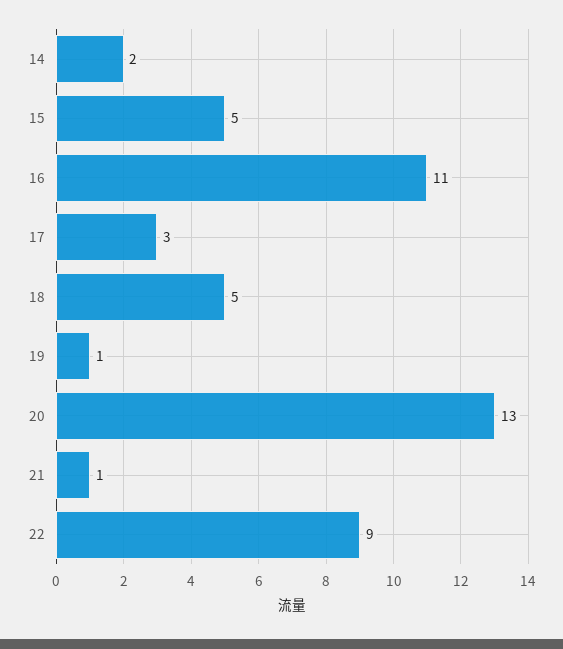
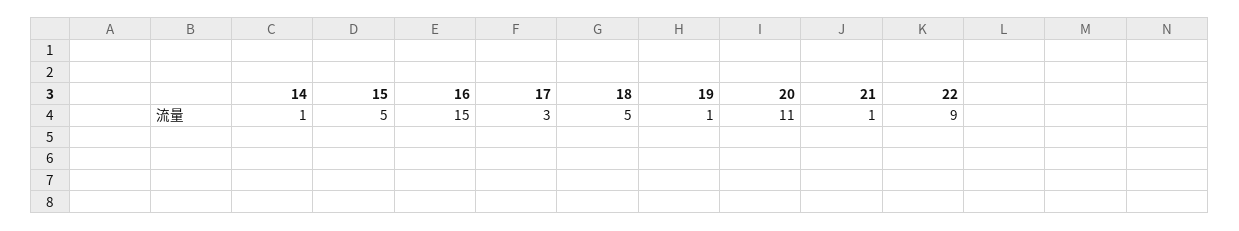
14: 2 -> 1
16: 11 -> 15
20: 13 -> 11

